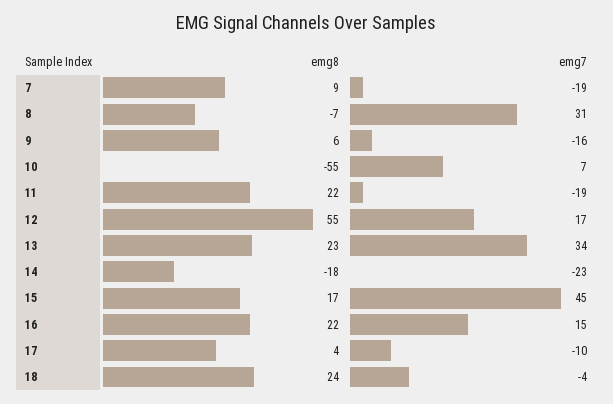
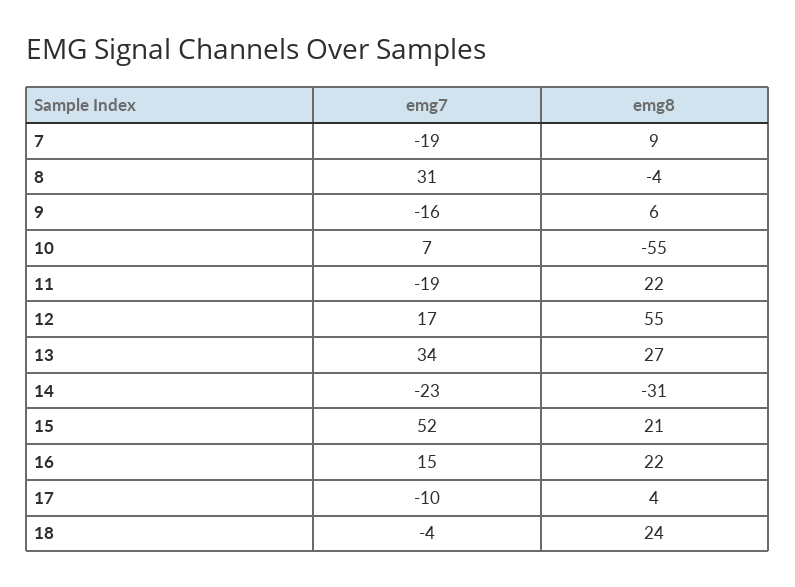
emg8, 8: -7 -> -4
emg8, 13: 23 -> 27
emg8, 14: -18 -> -31
emg8, 15: 17 -> 21
emg7, 15: 45 -> 52

